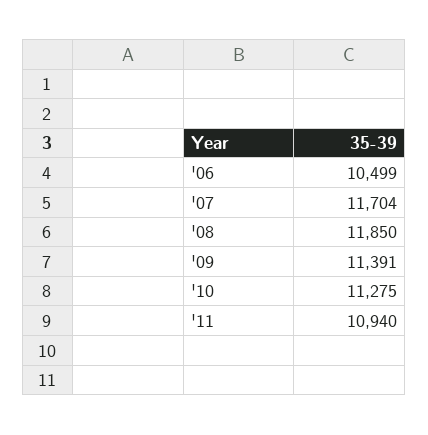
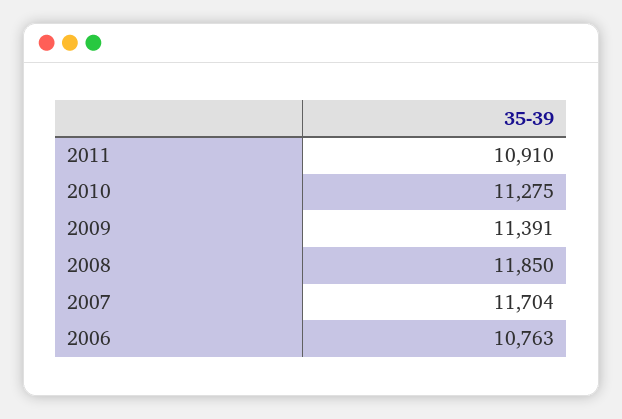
'06: 10499 -> 10763
'11: 10940 -> 10910

